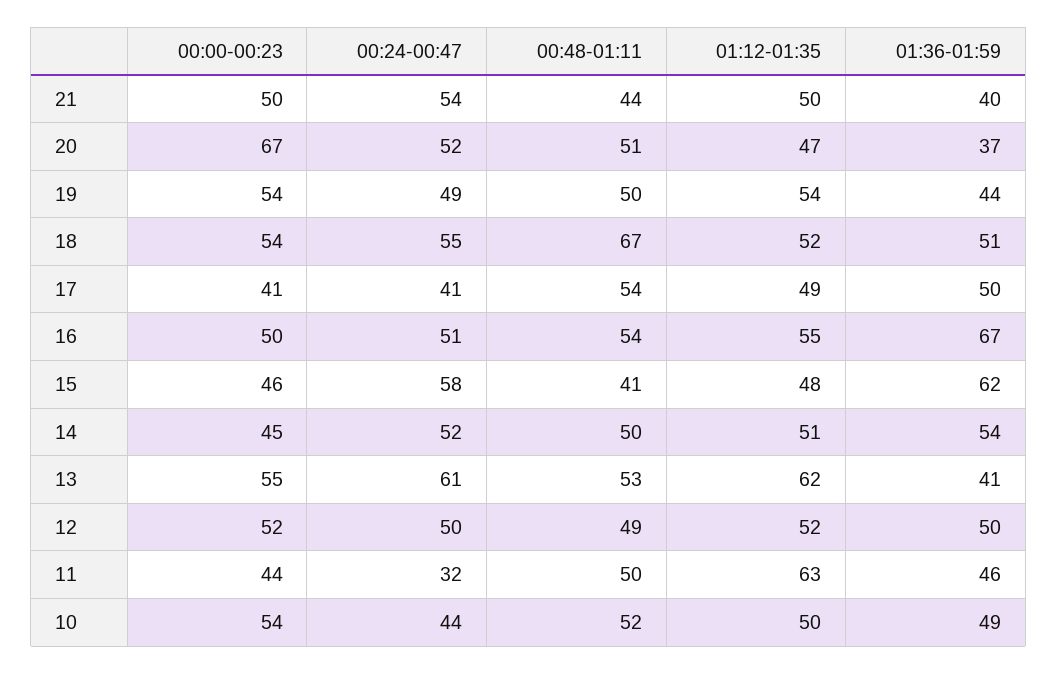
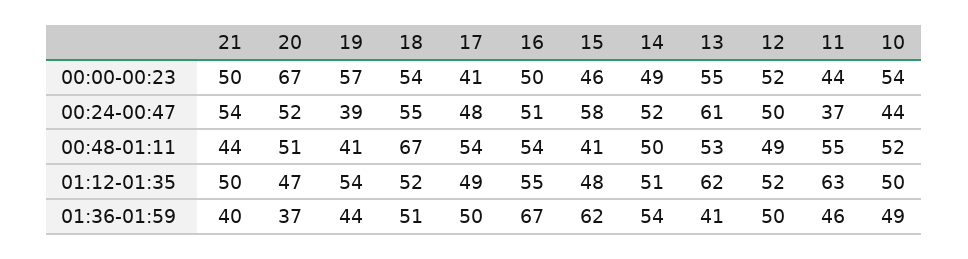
00:00-00:23, 19: 54 -> 57
00:24-00:47, 19: 49 -> 39
00:48-01:11, 19: 50 -> 41
00:24-00:47, 17: 41 -> 48
00:00-00:23, 14: 45 -> 49
00:24-00:47, 11: 32 -> 37
00:48-01:11, 11: 50 -> 55

